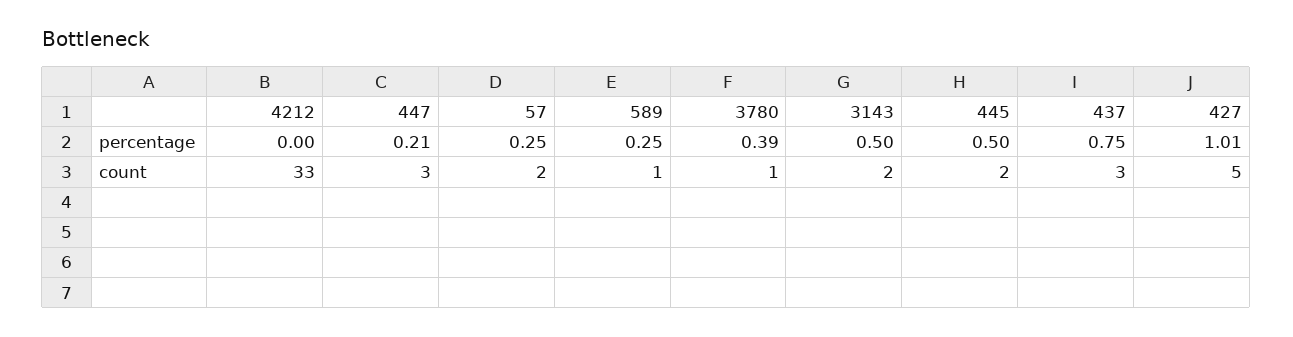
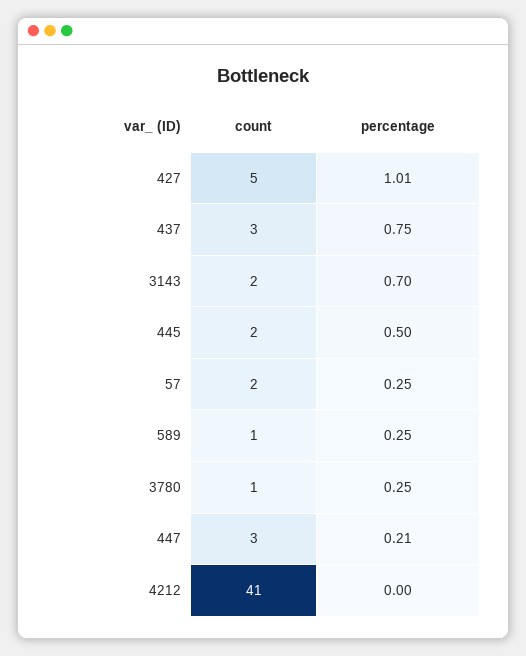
3780, percentage: 0.39 -> 0.25
3143, percentage: 0.5 -> 0.7
4212, count: 33 -> 41

